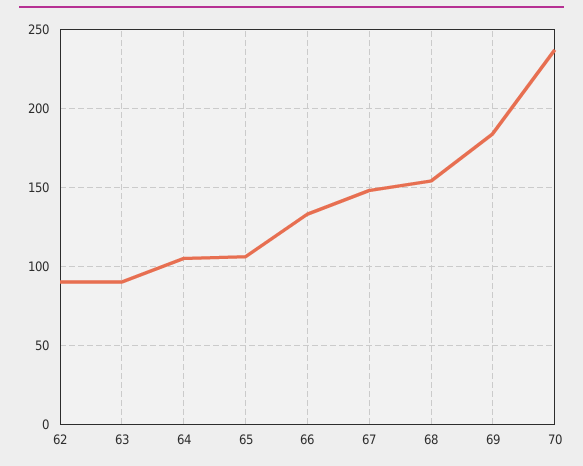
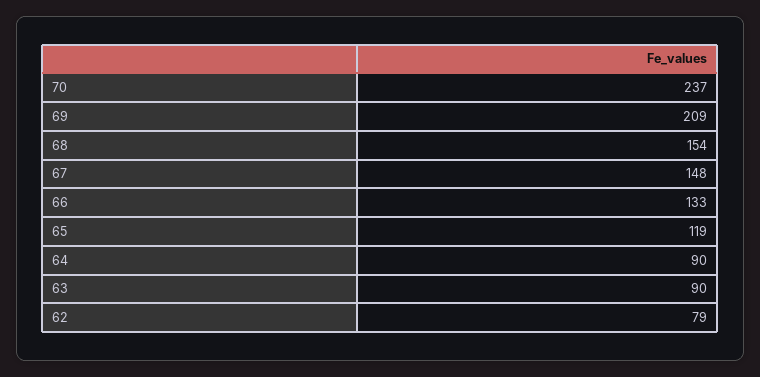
62: 90 -> 79
64: 105 -> 90
65: 105 -> 119
69: 185 -> 209

